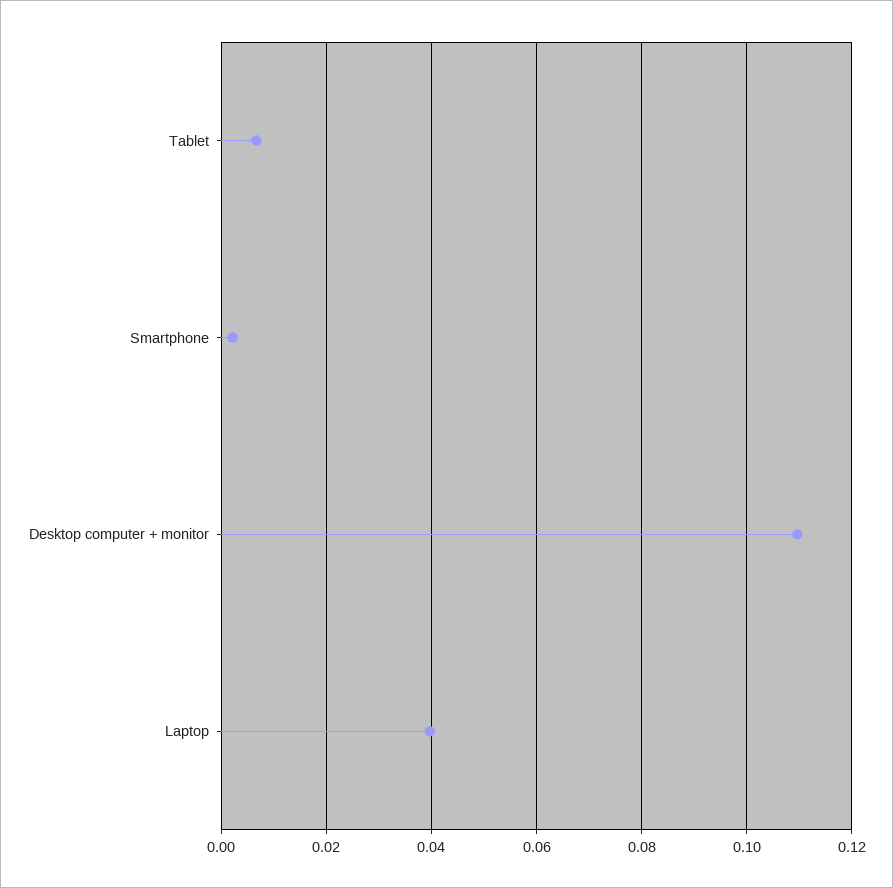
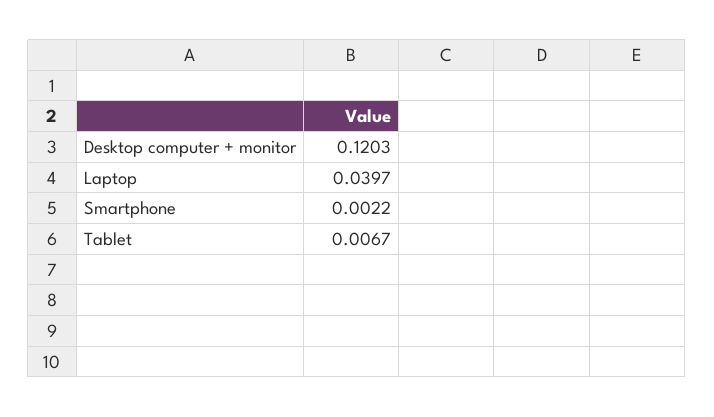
Desktop computer + monitor: 0.11 -> 0.1203

